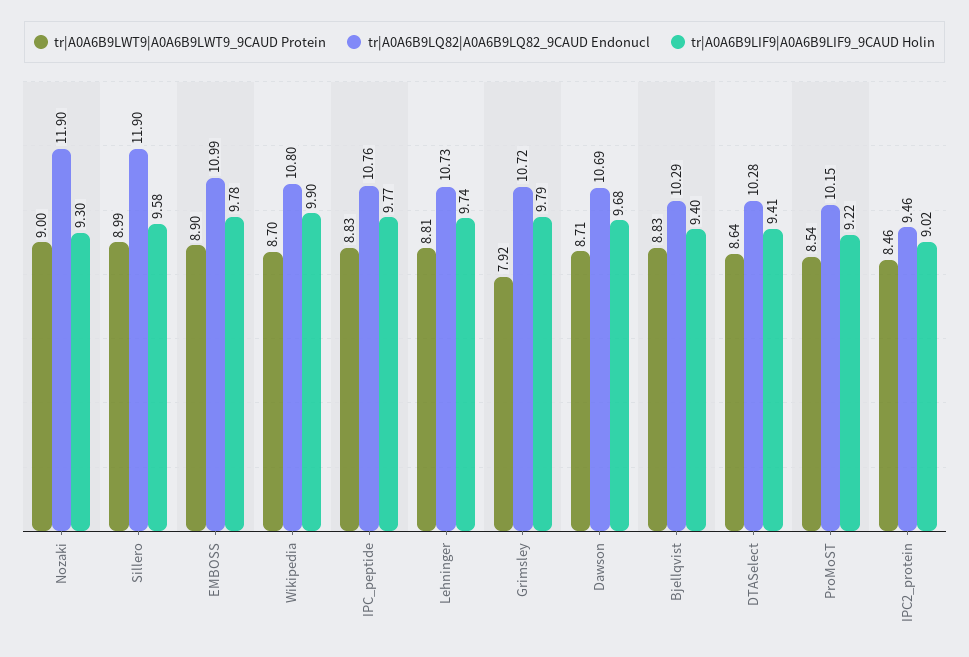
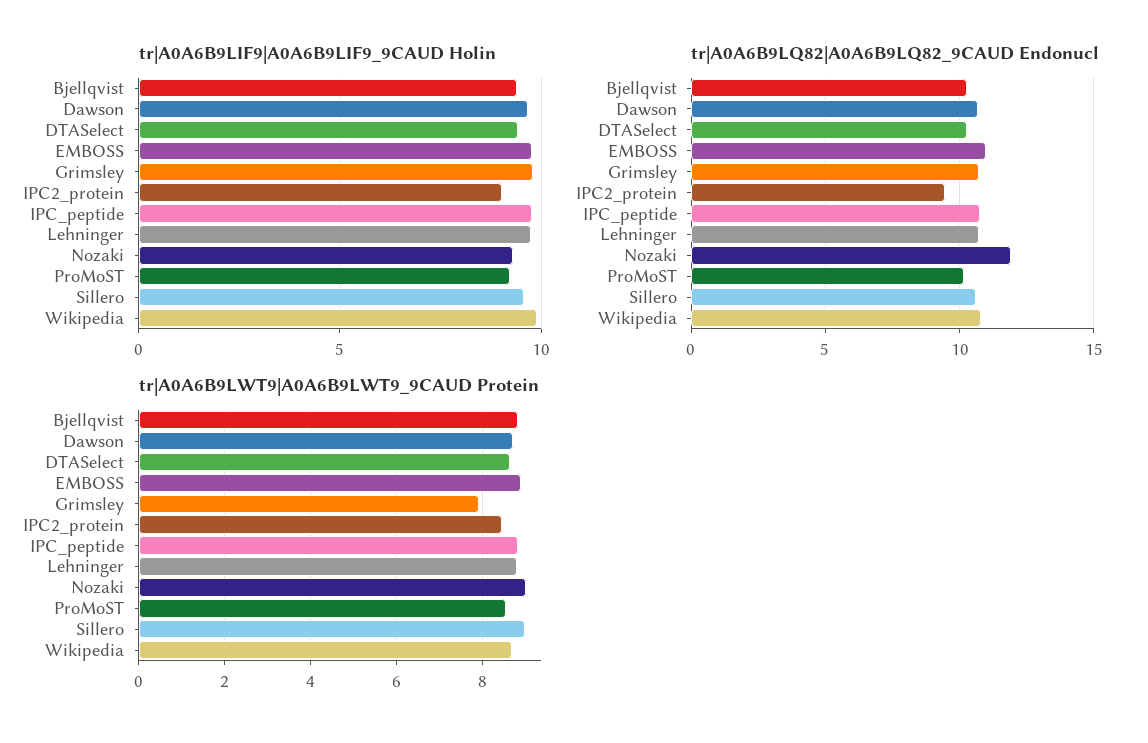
tr|A0A6B9LQ82|A0A6B9LQ82_9CAUD Endonucl, Sillero: 11.9 -> 10.5

